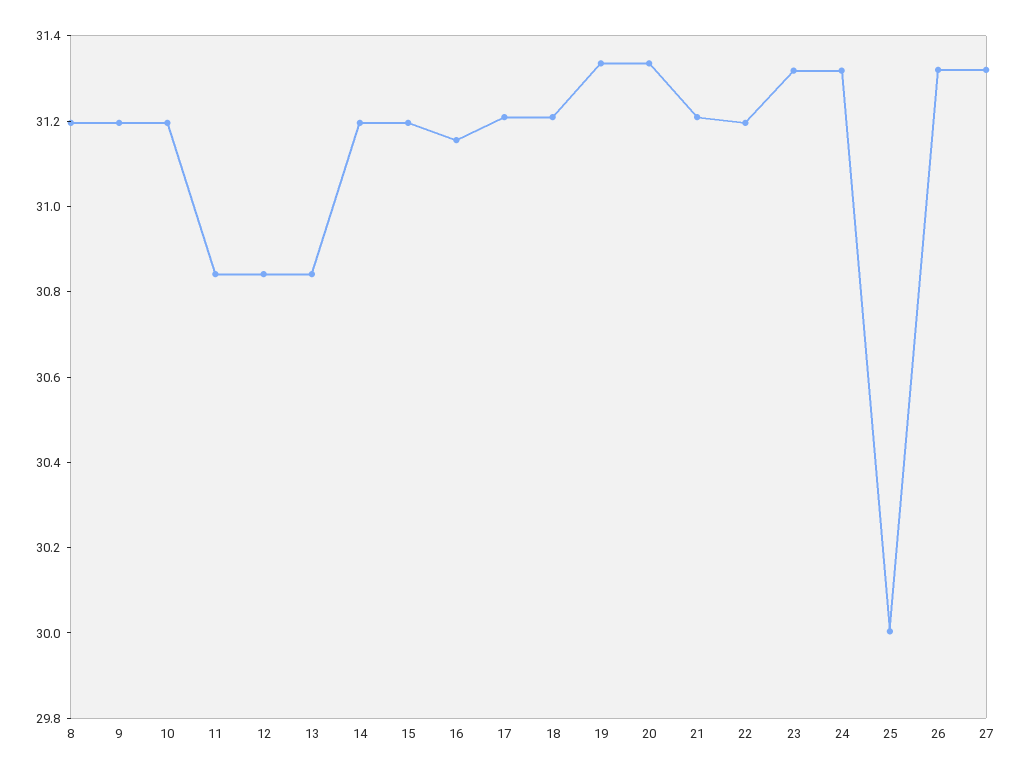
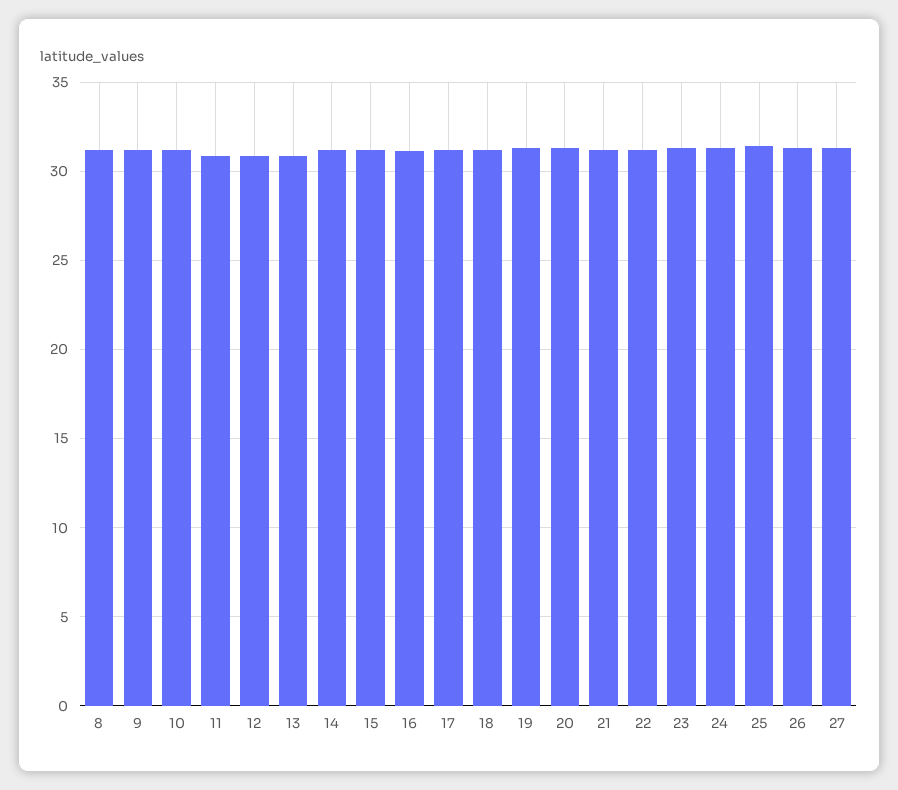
25: 30 -> 31.5

